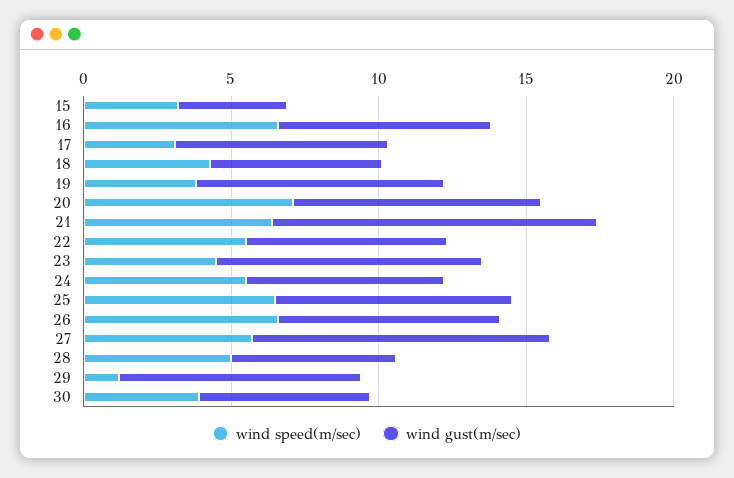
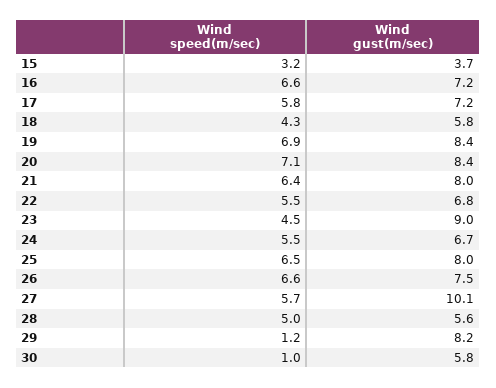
wind speed(m/sec), 17: 3 -> 5.8
wind speed(m/sec), 19: 4 -> 6.9
wind gust(m/sec), 21: 11 -> 8
wind speed(m/sec), 30: 4 -> 1

